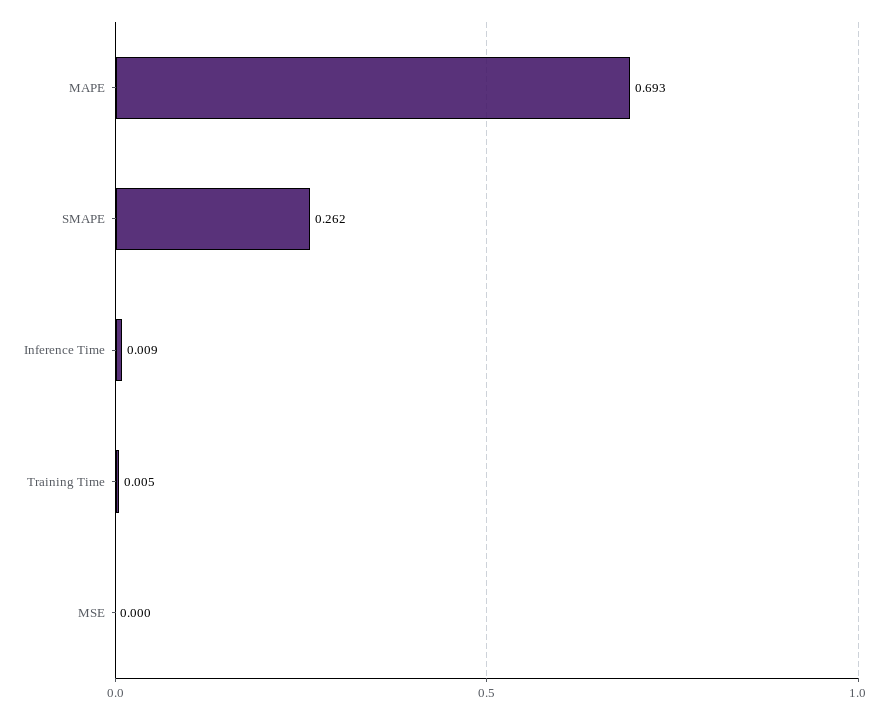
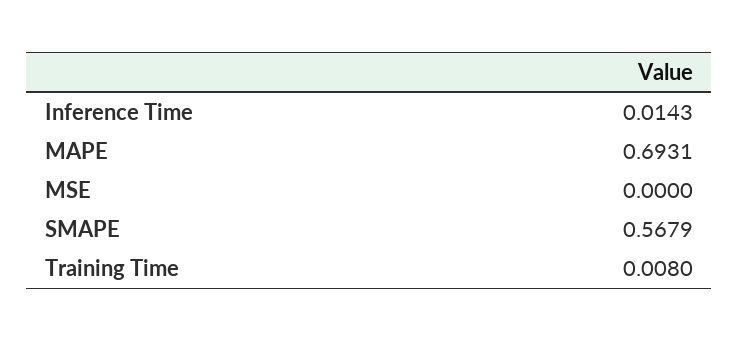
SMAPE: 0.262 -> 0.5679
Inference Time: 0.009 -> 0.0143
Training Time: 0.005 -> 0.008

